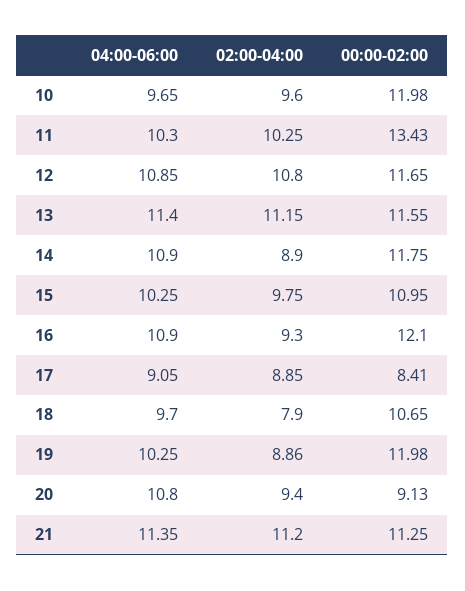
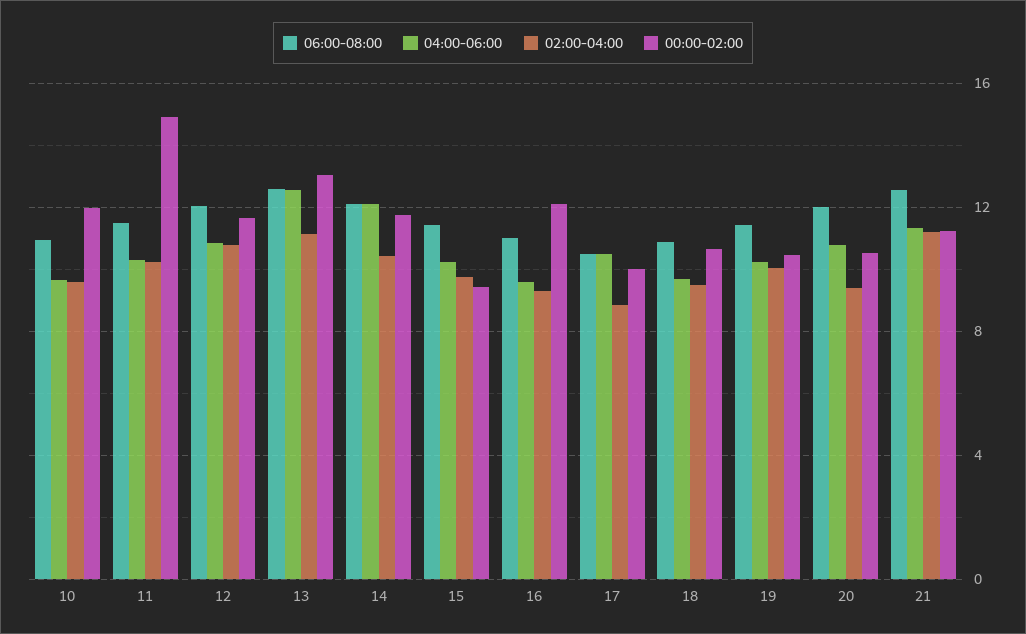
00:00-02:00, 11: 13.43 -> 15
04:00-06:00, 13: 11.4 -> 12.5
00:00-02:00, 13: 11.55 -> 13
04:00-06:00, 14: 10.9 -> 12
02:00-04:00, 14: 8.9 -> 10.5
00:00-02:00, 15: 10.95 -> 9.5
04:00-06:00, 16: 10.9 -> 9.5
04:00-06:00, 17: 9.05 -> 10.5
00:00-02:00, 17: 8.41 -> 10
02:00-04:00, 18: 7.9 -> 9.5
02:00-04:00, 19: 8.86 -> 10
00:00-02:00, 19: 11.98 -> 10.5
00:00-02:00, 20: 9.13 -> 10.5
06:00-08:00, 10: none -> 11
06:00-08:00, 11: none -> 11.5
06:00-08:00, 12: none -> 12
06:00-08:00, 13: none -> 12.5
06:00-08:00, 14: none -> 12
06:00-08:00, 15: none -> 11.5
06:00-08:00, 16: none -> 11
06:00-08:00, 17: none -> 10.5
06:00-08:00, 18: none -> 11
06:00-08:00, 19: none -> 11.5
06:00-08:00, 20: none -> 12
06:00-08:00, 21: none -> 12.5

